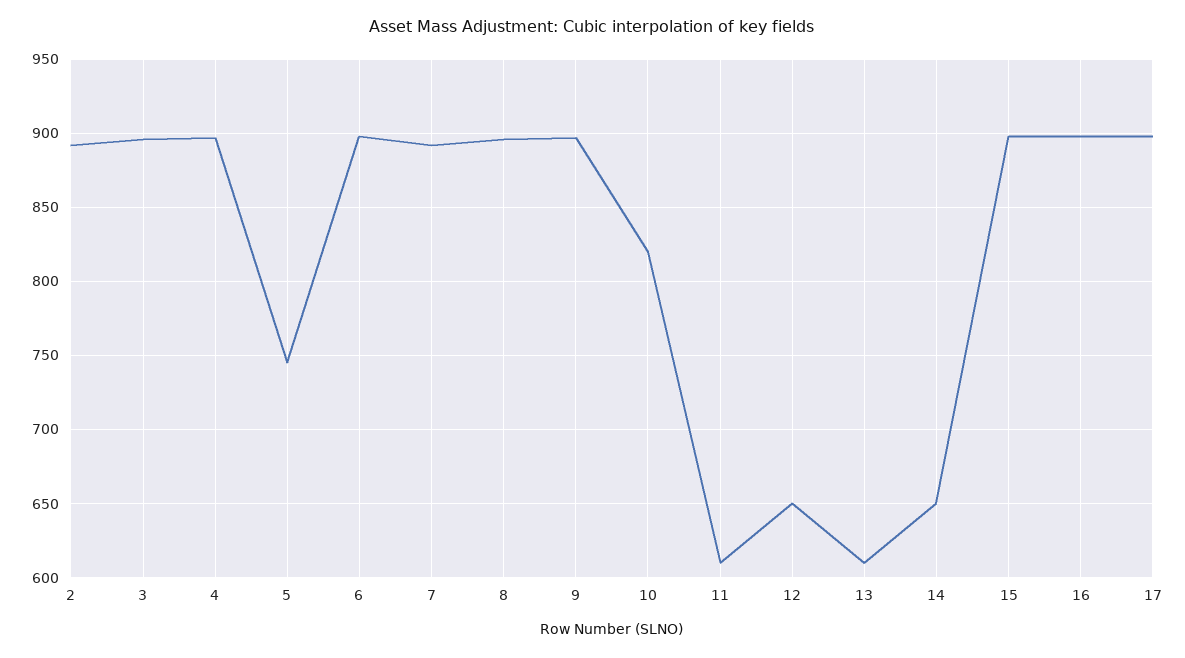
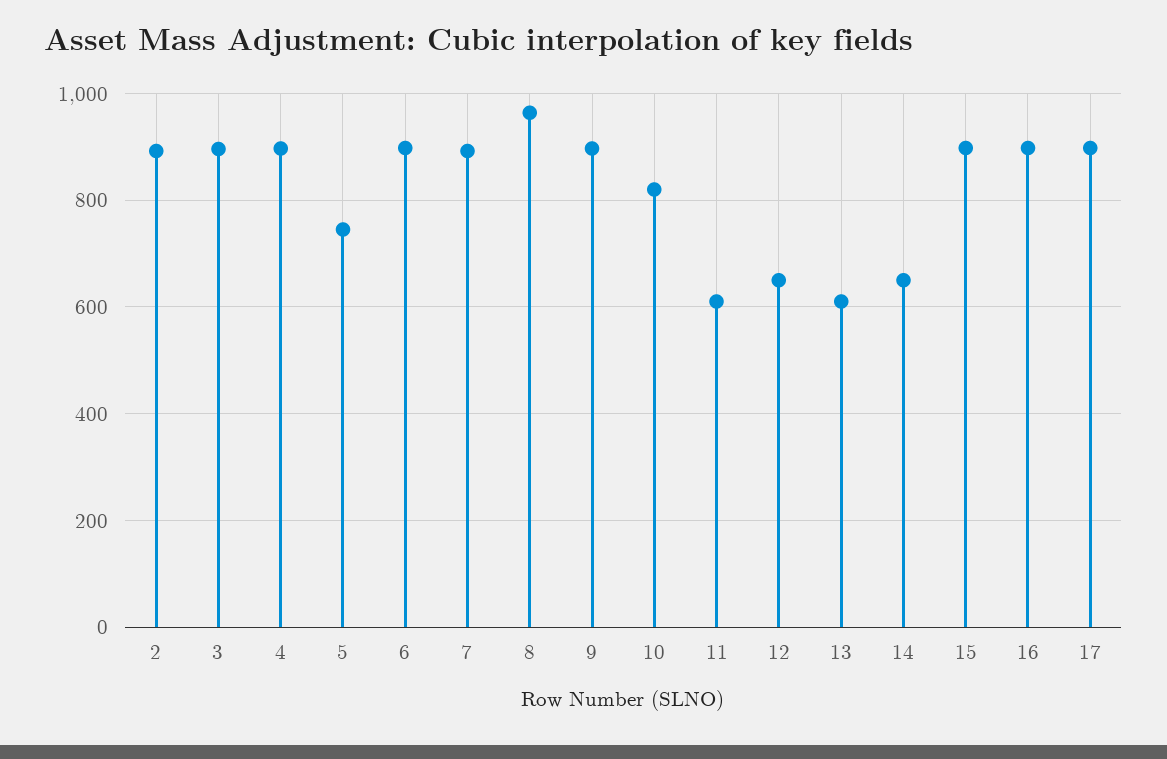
8: 895 -> 960

